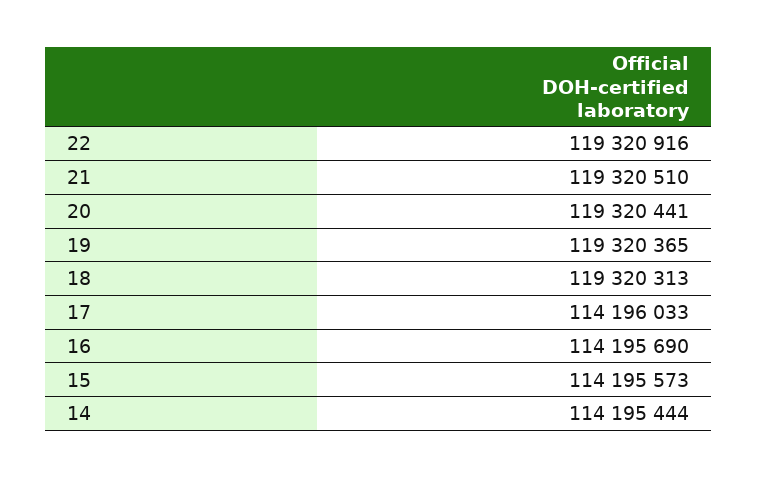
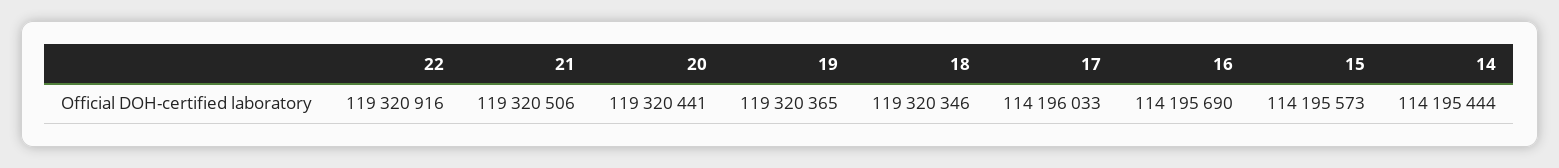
21: 119320510 -> 119320506
18: 119320313 -> 119320346

